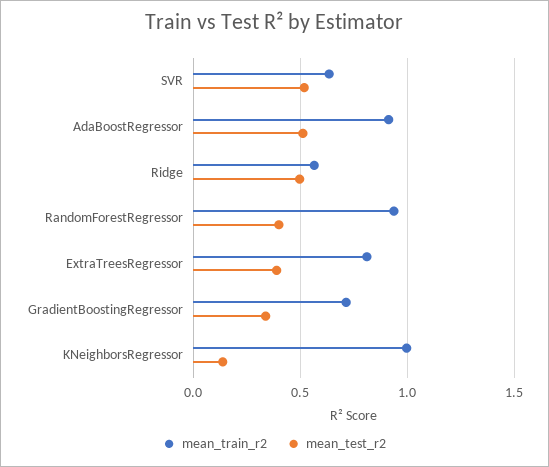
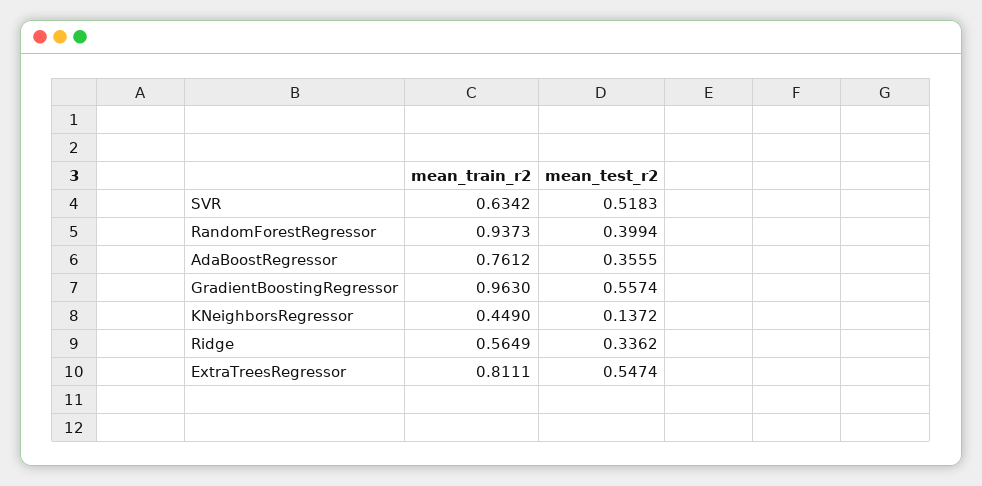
mean_train_r2, AdaBoostRegressor: 0.9 -> 0.7612
mean_test_r2, AdaBoostRegressor: 0.5 -> 0.3555
mean_test_r2, Ridge: 0.5 -> 0.3362
mean_test_r2, ExtraTreesRegressor: 0.4 -> 0.5474
mean_train_r2, GradientBoostingRegressor: 0.7 -> 0.963
mean_test_r2, GradientBoostingRegressor: 0.35 -> 0.5574
mean_train_r2, KNeighborsRegressor: 1 -> 0.449

